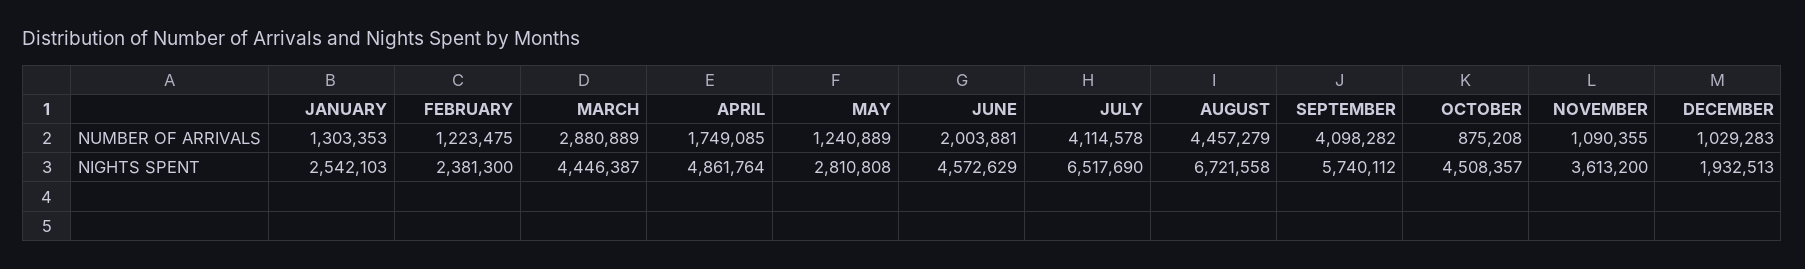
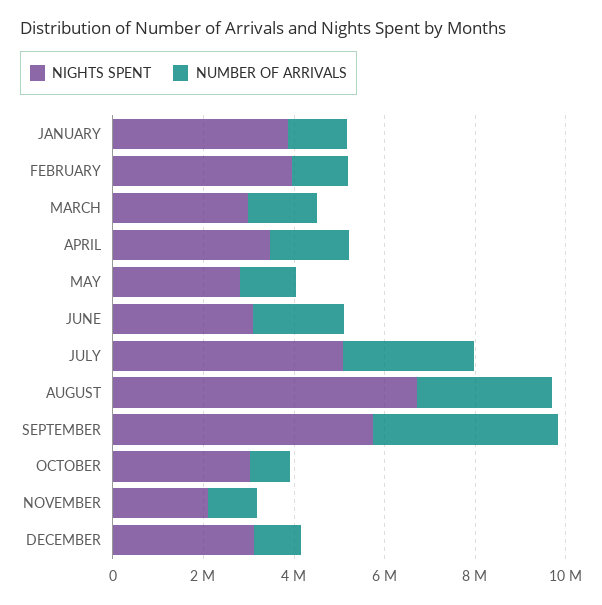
NUMBER OF ARRIVALS, MARCH: 2880889 -> 1500000
NUMBER OF ARRIVALS, JULY: 4114578 -> 3000000
NUMBER OF ARRIVALS, AUGUST: 4457279 -> 3000000
NIGHTS SPENT, JANUARY: 2542103 -> 4000000
NIGHTS SPENT, FEBRUARY: 2381300 -> 4000000
NIGHTS SPENT, MARCH: 4446387 -> 3000000
NIGHTS SPENT, APRIL: 4861764 -> 3500000
NIGHTS SPENT, JUNE: 4572629 -> 3000000
NIGHTS SPENT, JULY: 6517690 -> 5000000
NIGHTS SPENT, OCTOBER: 4508357 -> 3000000
NIGHTS SPENT, NOVEMBER: 3613200 -> 2000000
NIGHTS SPENT, DECEMBER: 1932513 -> 3000000

